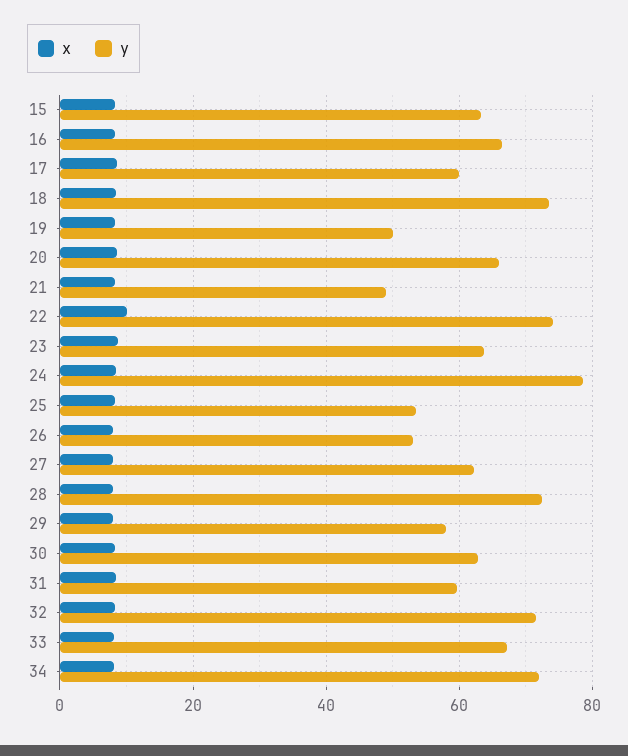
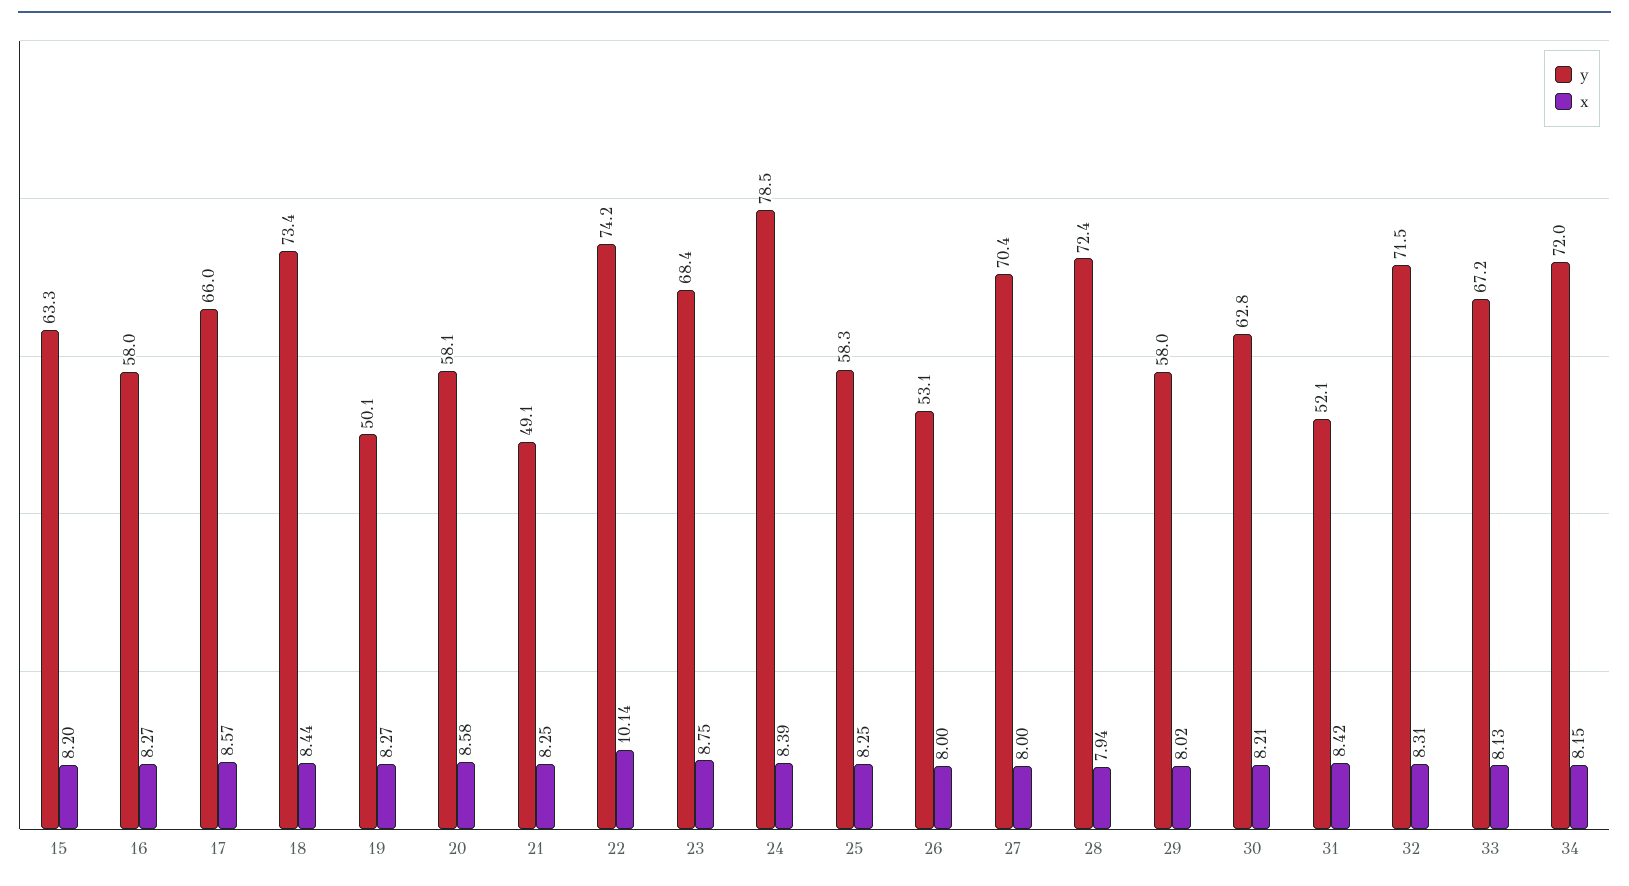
y, 16: 66 -> 58
y, 17: 60 -> 66
y, 20: 66 -> 58.1
y, 23: 64 -> 68.4
y, 25: 54 -> 58.3
y, 27: 62 -> 70.4
y, 31: 60 -> 52.1

